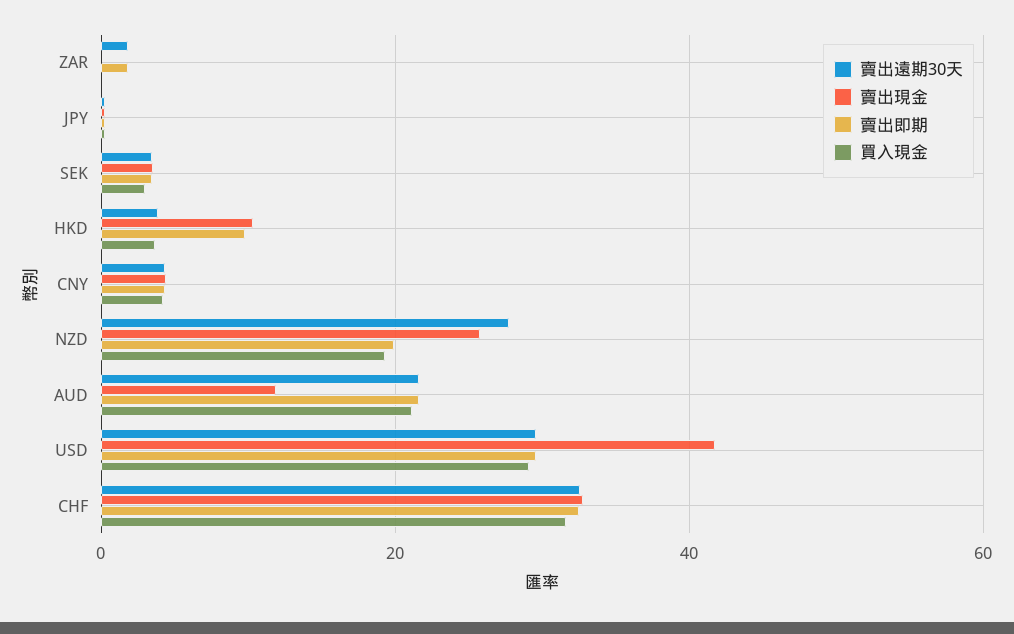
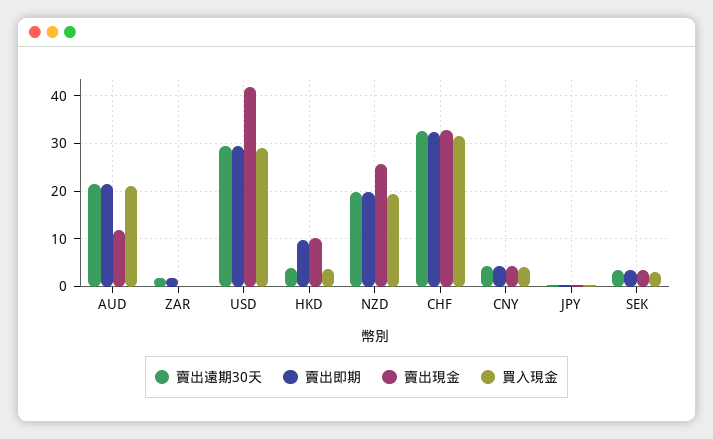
賣出遠期30天, NZD: 28 -> 20

